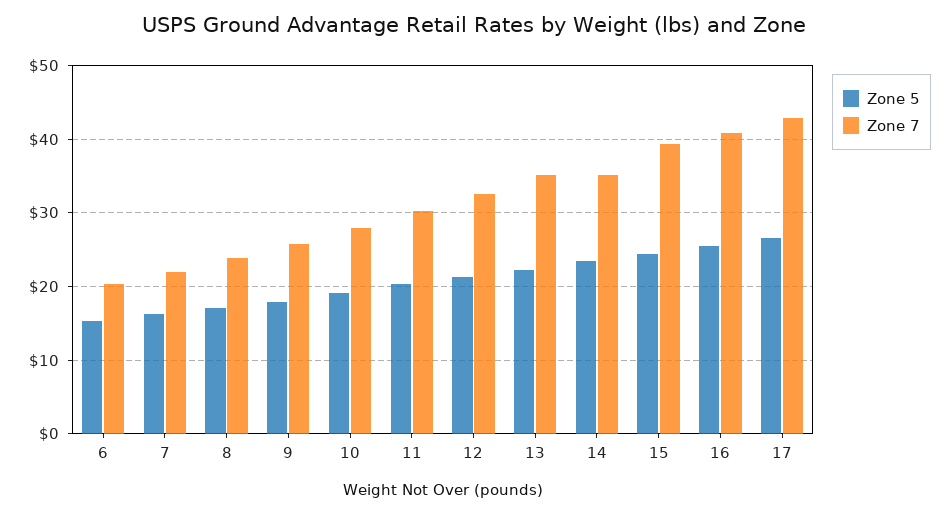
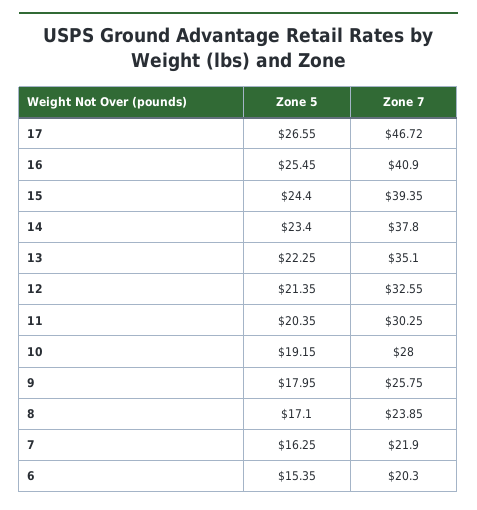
Zone 7, 14: 35 -> 37.8
Zone 7, 17: 43 -> 46.72

